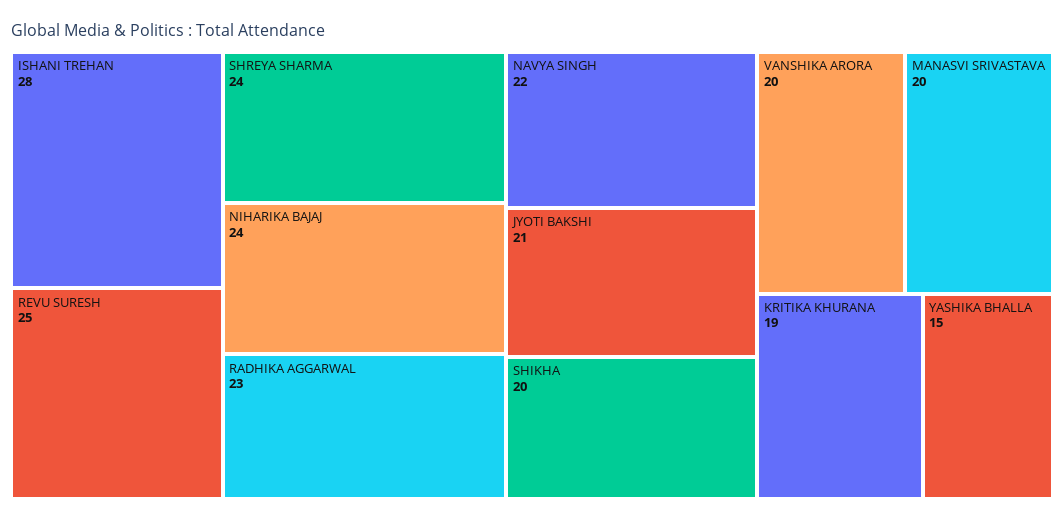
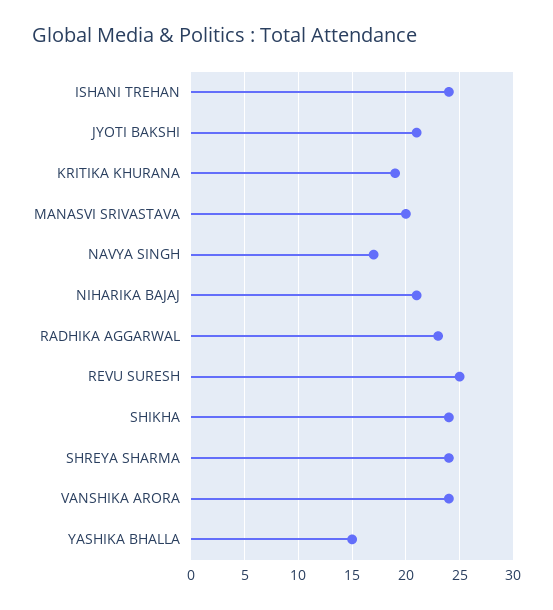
ISHANI TREHAN: 28 -> 24
NIHARIKA BAJAJ: 24 -> 21
NAVYA SINGH: 22 -> 17
SHIKHA: 20 -> 24
VANSHIKA ARORA: 20 -> 24

